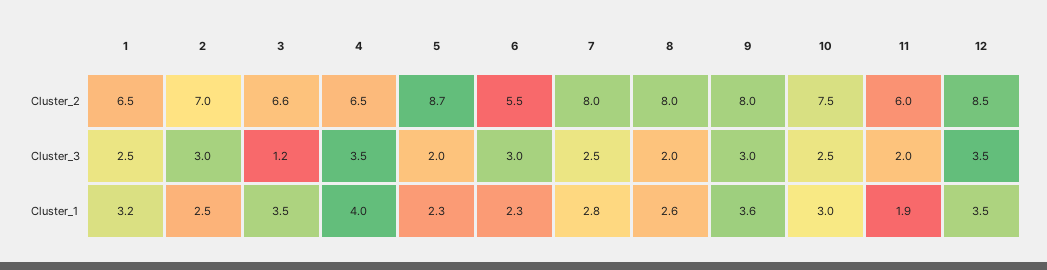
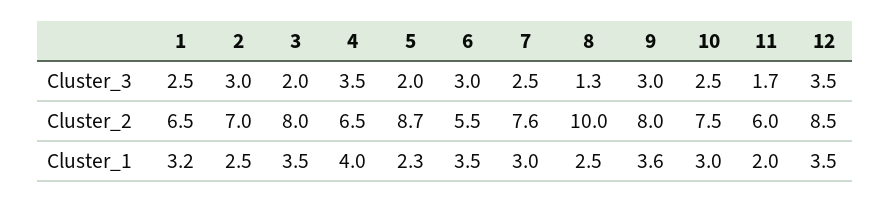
3, Cluster_2: 6.6 -> 8
7, Cluster_2: 8 -> 7.6
8, Cluster_2: 8 -> 10
3, Cluster_3: 1.2 -> 2
8, Cluster_3: 2 -> 1.3
11, Cluster_3: 2 -> 1.7
6, Cluster_1: 2.3 -> 3.5
7, Cluster_1: 2.8 -> 3
8, Cluster_1: 2.6 -> 2.5
11, Cluster_1: 1.9 -> 2

